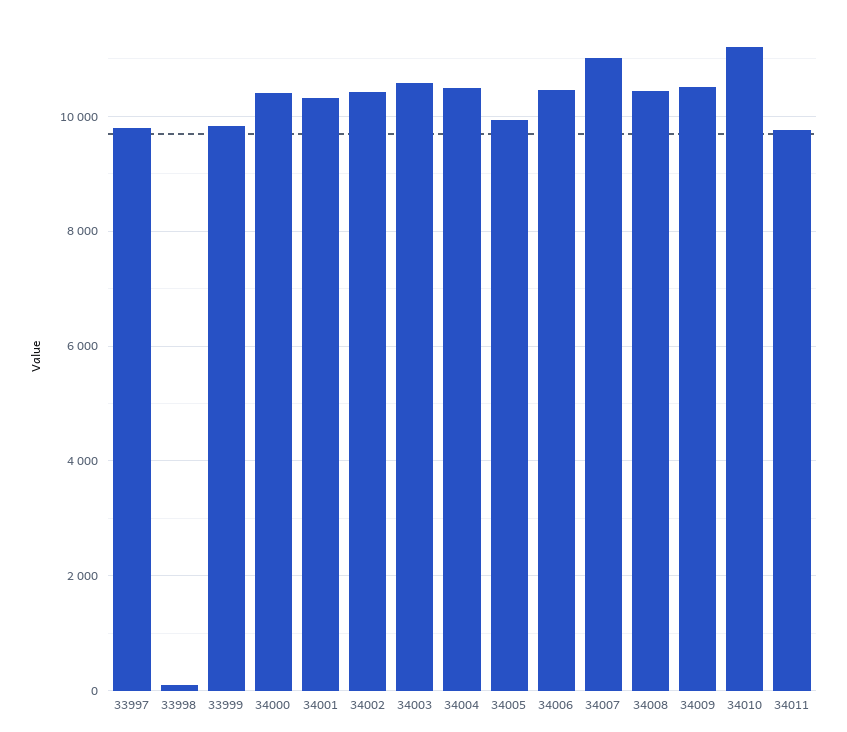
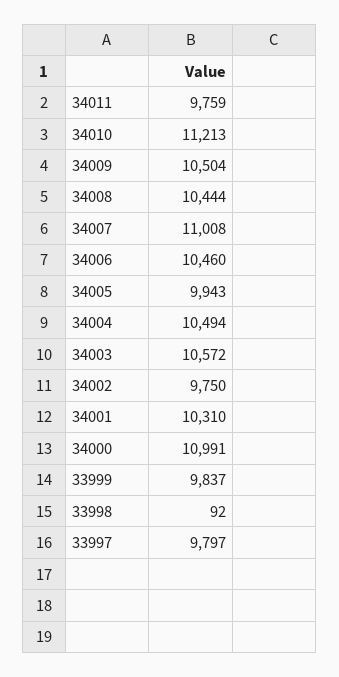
34000: 10400 -> 10991
34002: 10400 -> 9750

